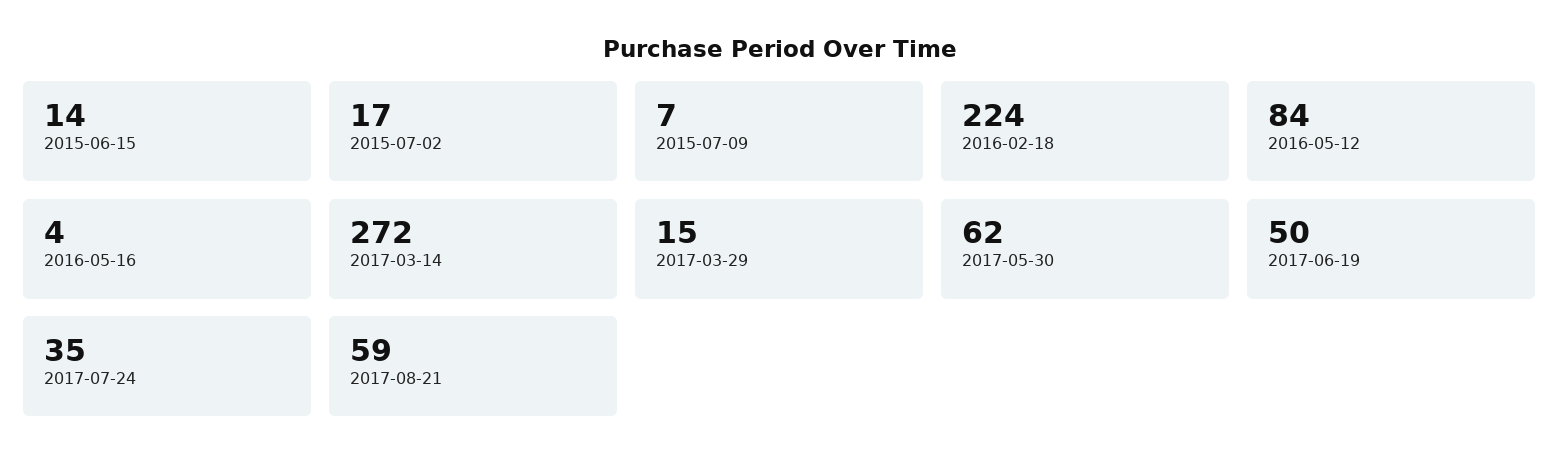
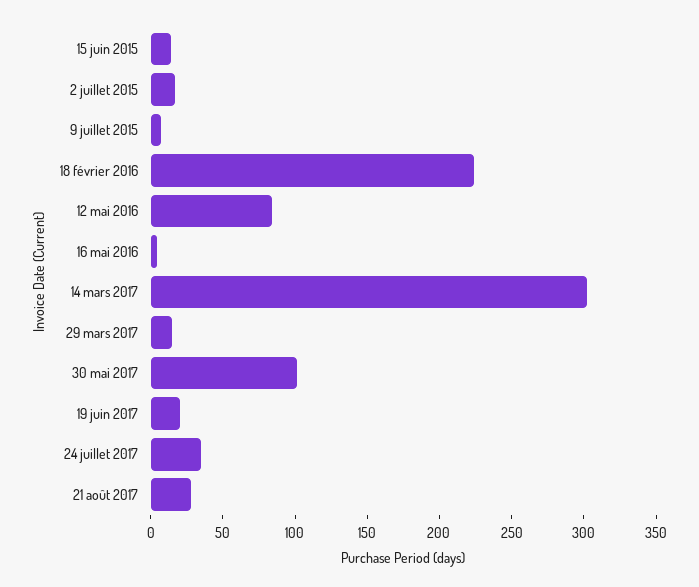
2017-03-14: 272 -> 300
2017-05-30: 62 -> 100
2017-06-19: 50 -> 20
2017-08-21: 59 -> 30

